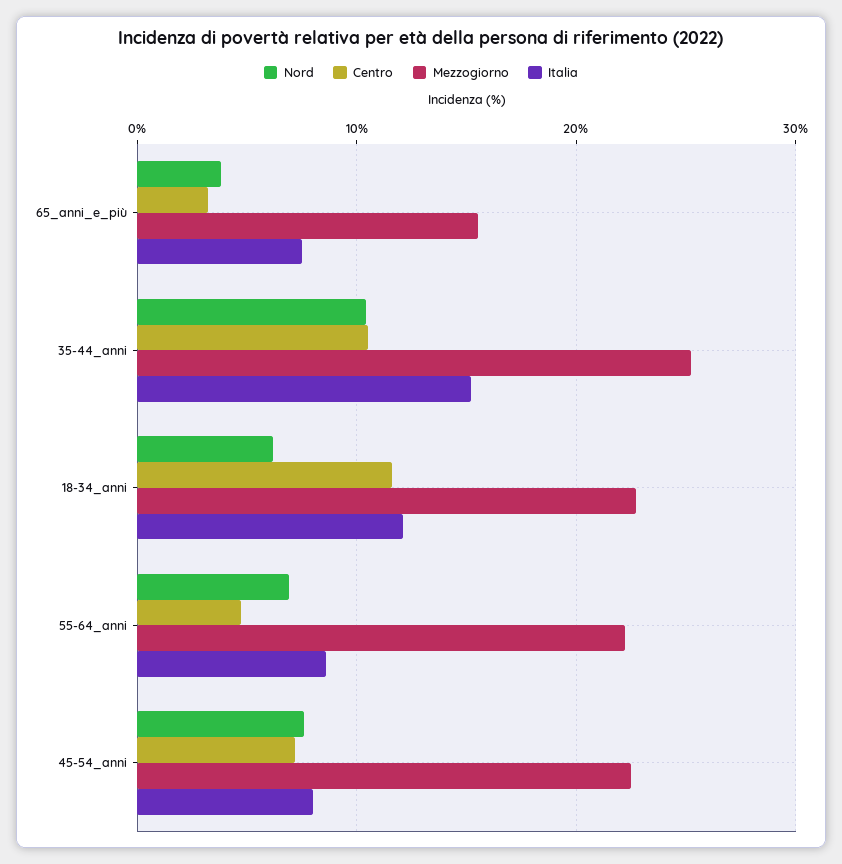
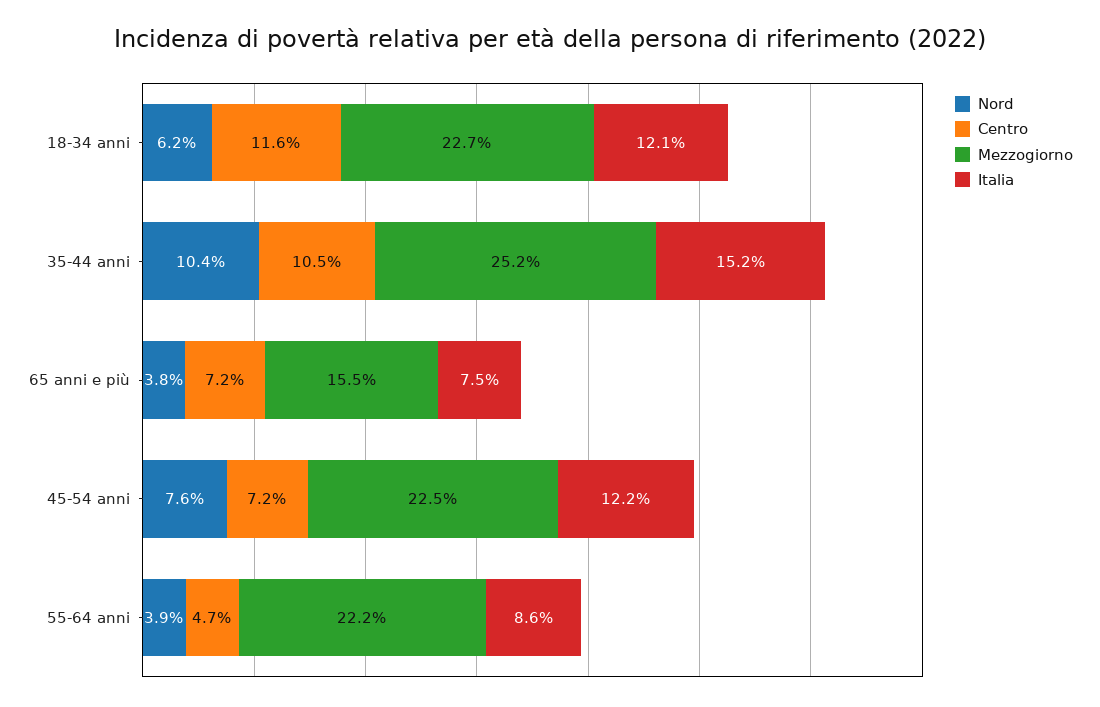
Centro, 65_anni_e_più: 3 -> 7.2
Nord, 55-64_anni: 7 -> 3.9
Italia, 45-54_anni: 8 -> 12.2

